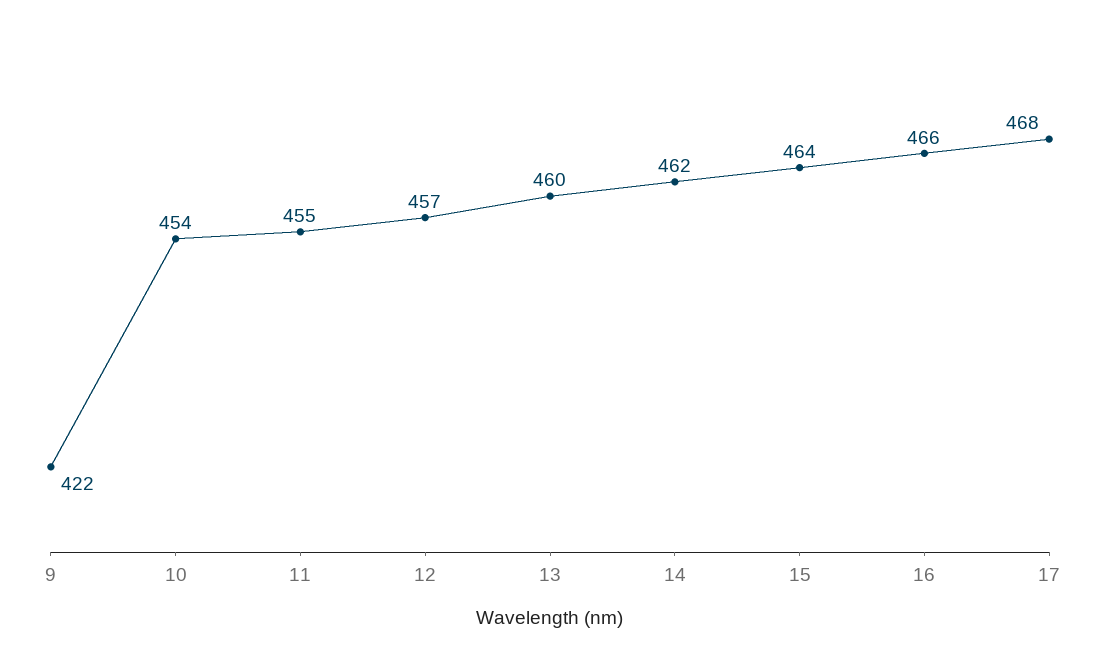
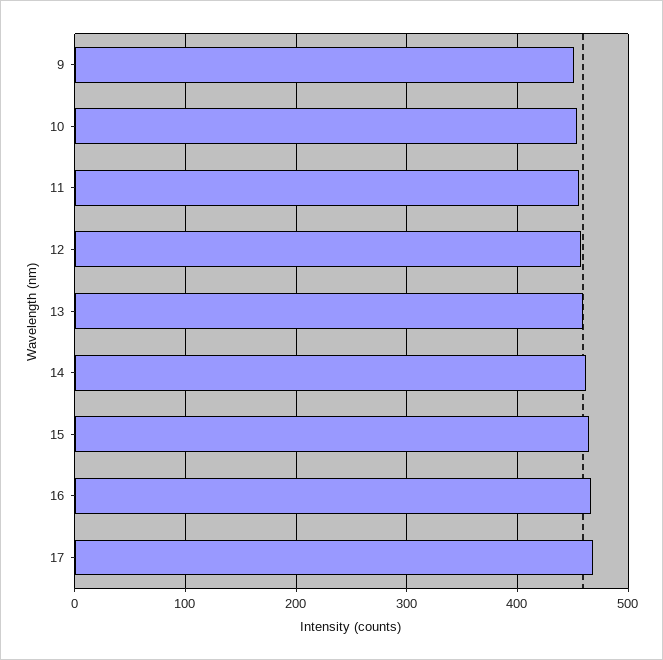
9: 422 -> 450

